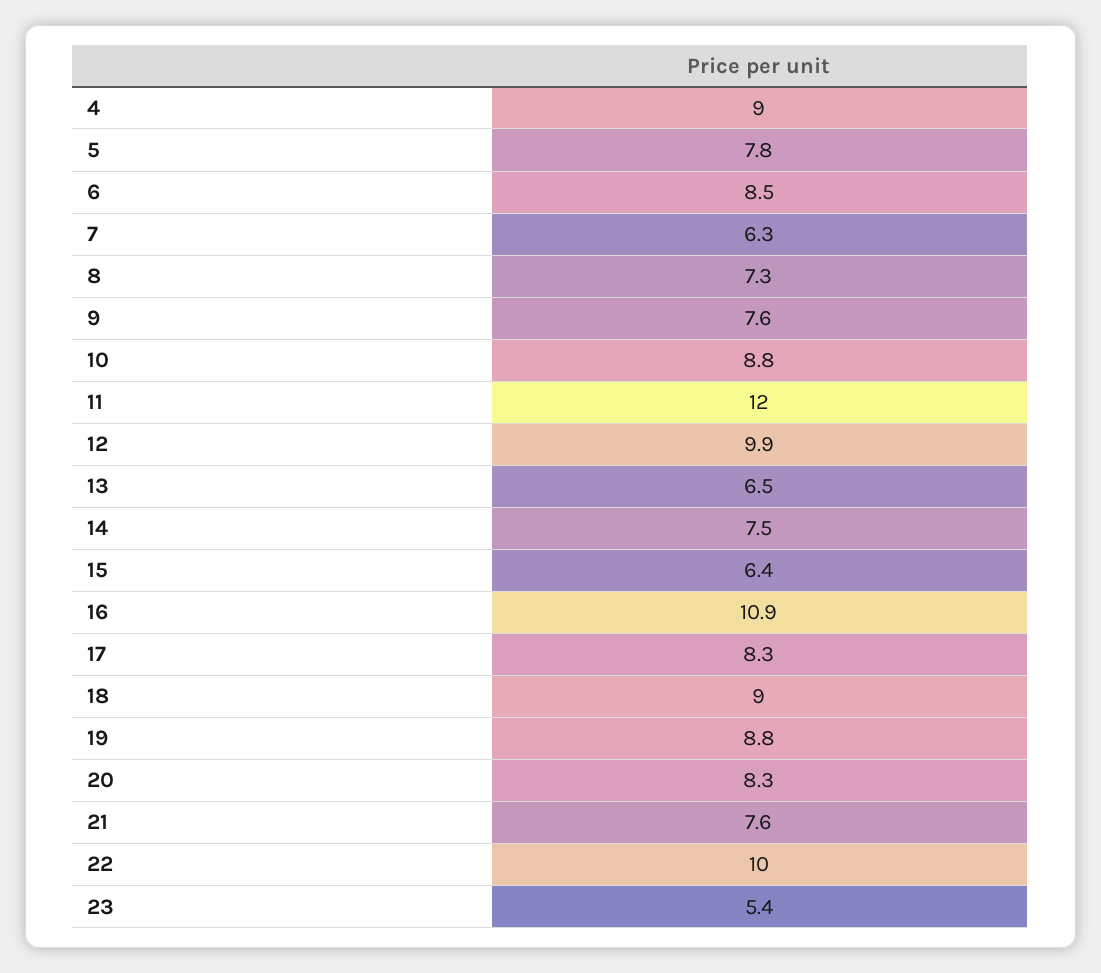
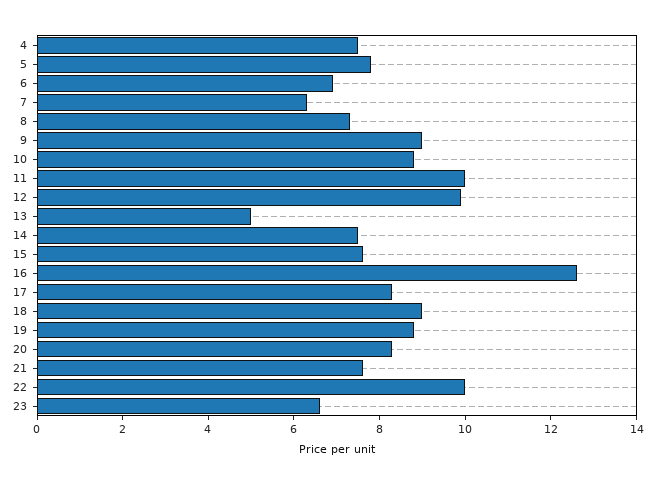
4: 9 -> 7.5
6: 8.5 -> 7
9: 7.6 -> 9
11: 12 -> 10
13: 6.5 -> 5
15: 6.4 -> 7.5
16: 10.9 -> 12.5
23: 5.4 -> 6.5

